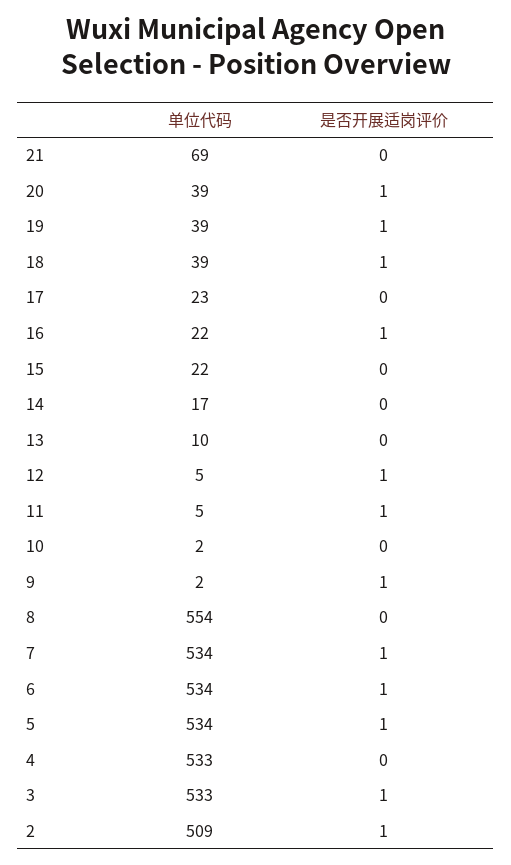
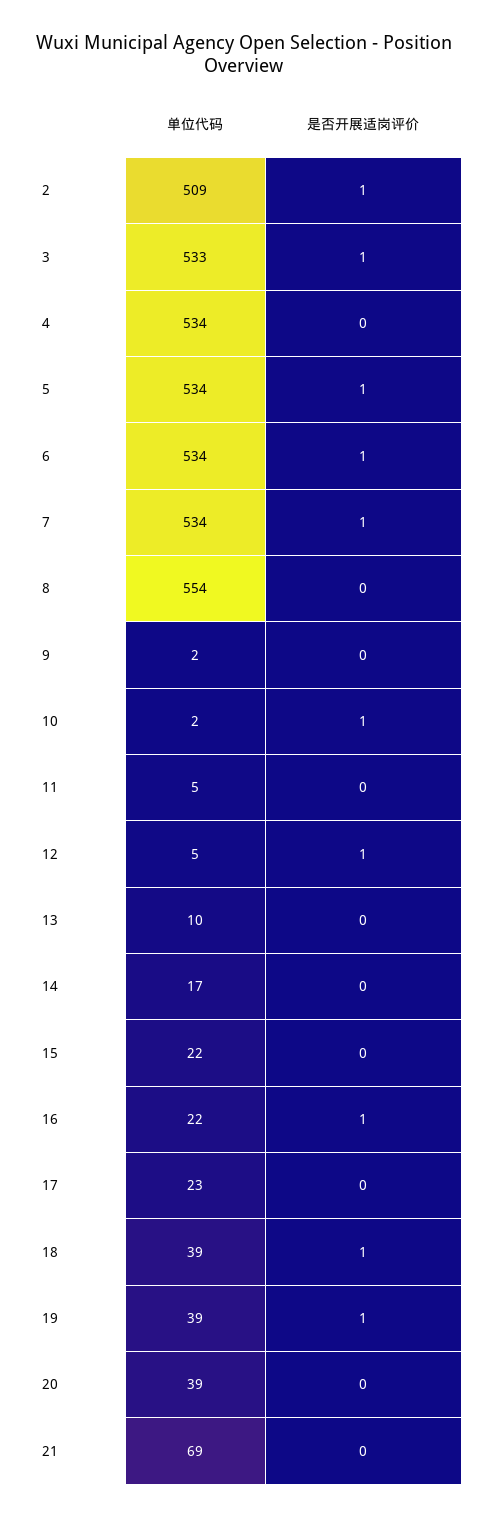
是否开展适岗评价, 20: 1 -> 0
是否开展适岗评价, 11: 1 -> 0
是否开展适岗评价, 10: 0 -> 1
是否开展适岗评价, 9: 1 -> 0
单位代码, 4: 533 -> 534

